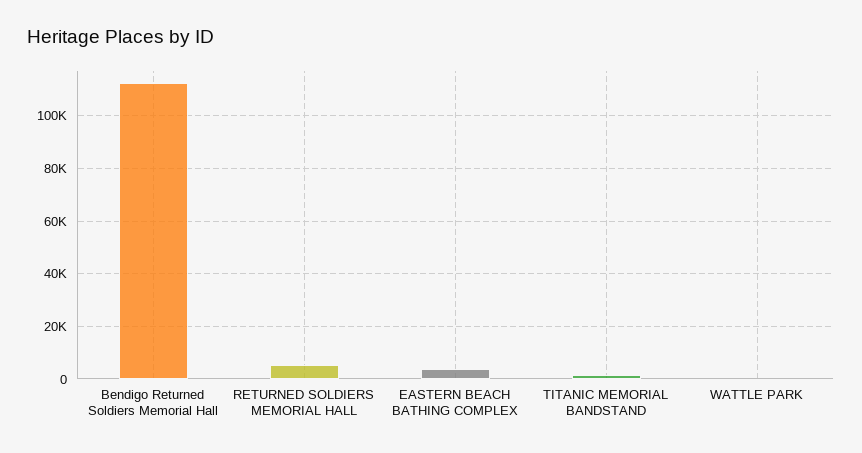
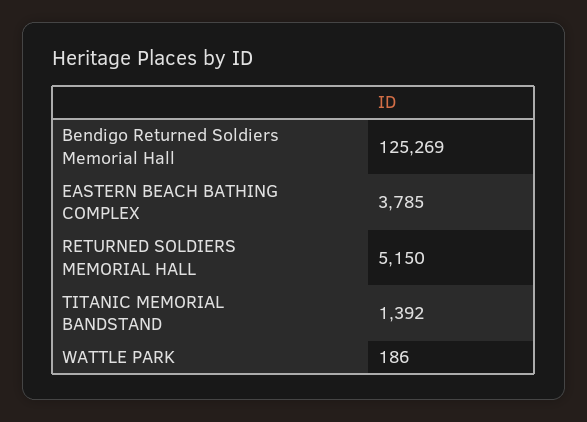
Bendigo Returned Soldiers Memorial Hall: 112500 -> 125269

